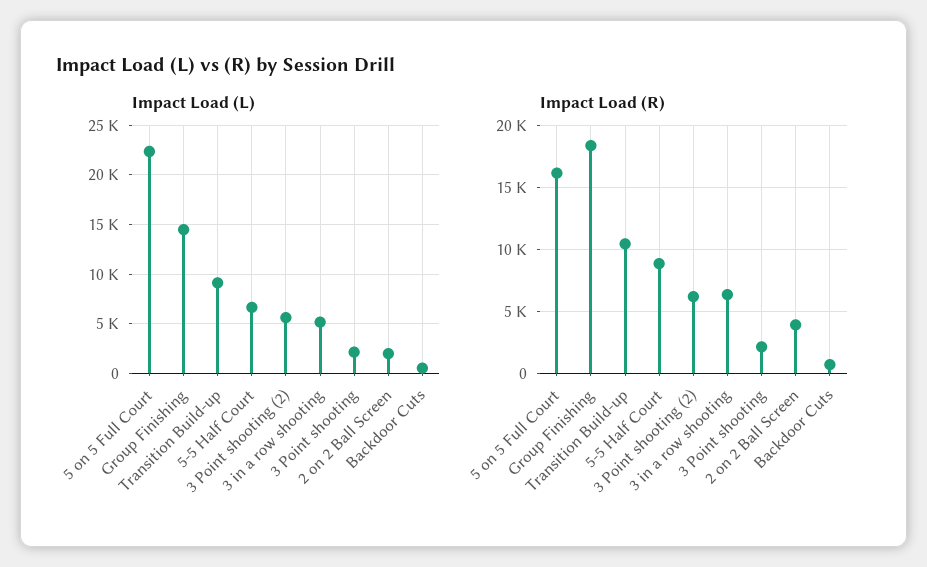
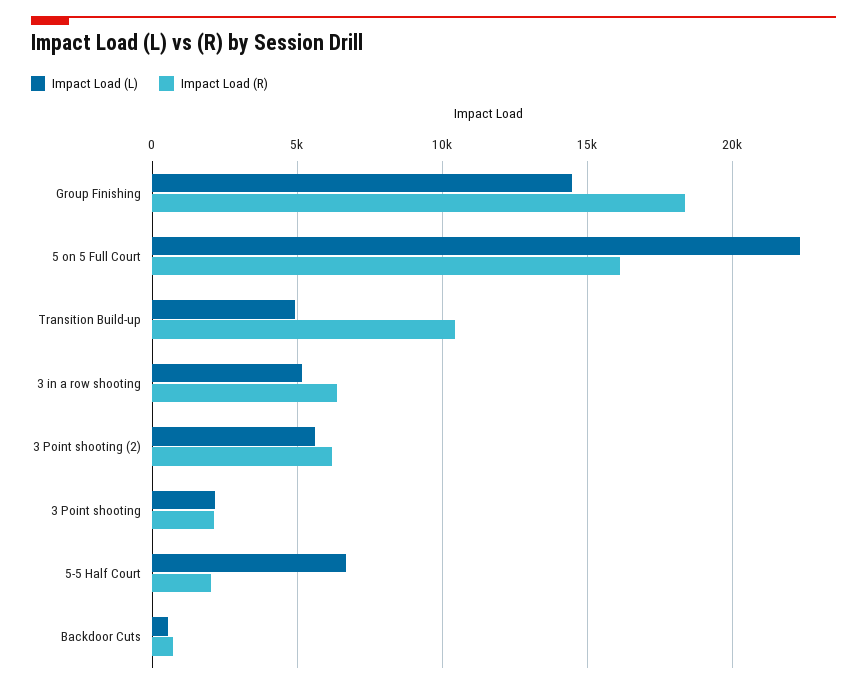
Impact Load (L), Transition Build-up: 9000 -> 5000
Impact Load (L), 2 on 2 Ball Screen: 2000 -> none
Impact Load (R), 5-5 Half Court: 9000 -> 2000
Impact Load (R), 2 on 2 Ball Screen: 4000 -> none

